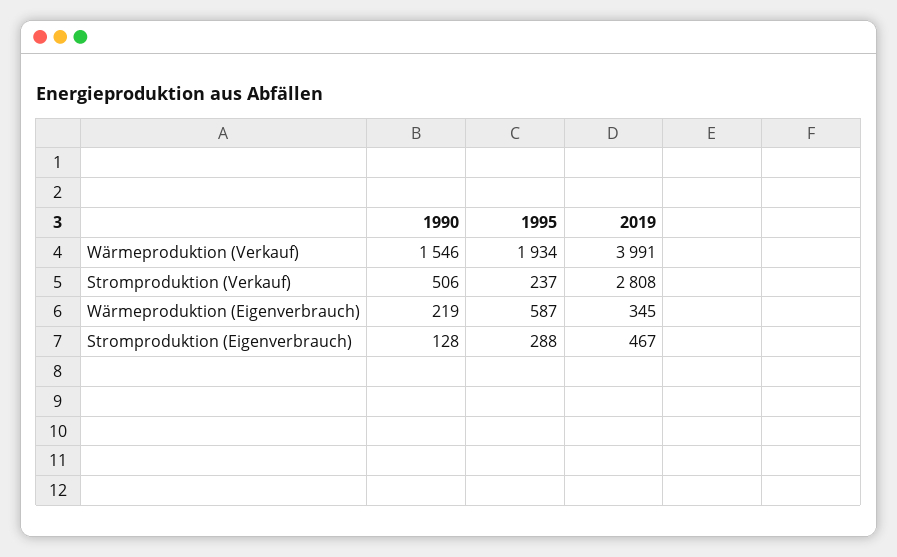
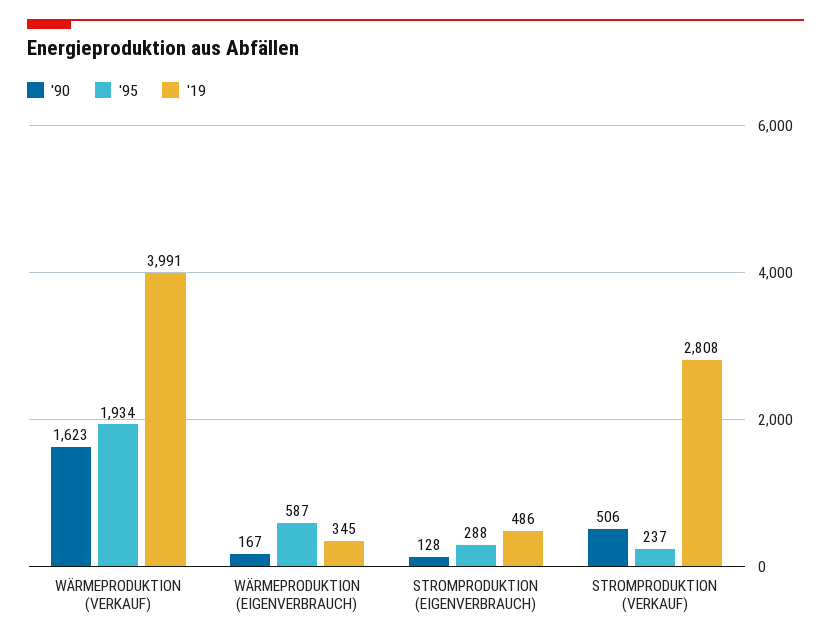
1990, Wärmeproduktion (Verkauf): 1546 -> 1623
1990, Wärmeproduktion (Eigenverbrauch): 219 -> 167
2019, Stromproduktion (Eigenverbrauch): 467 -> 486

